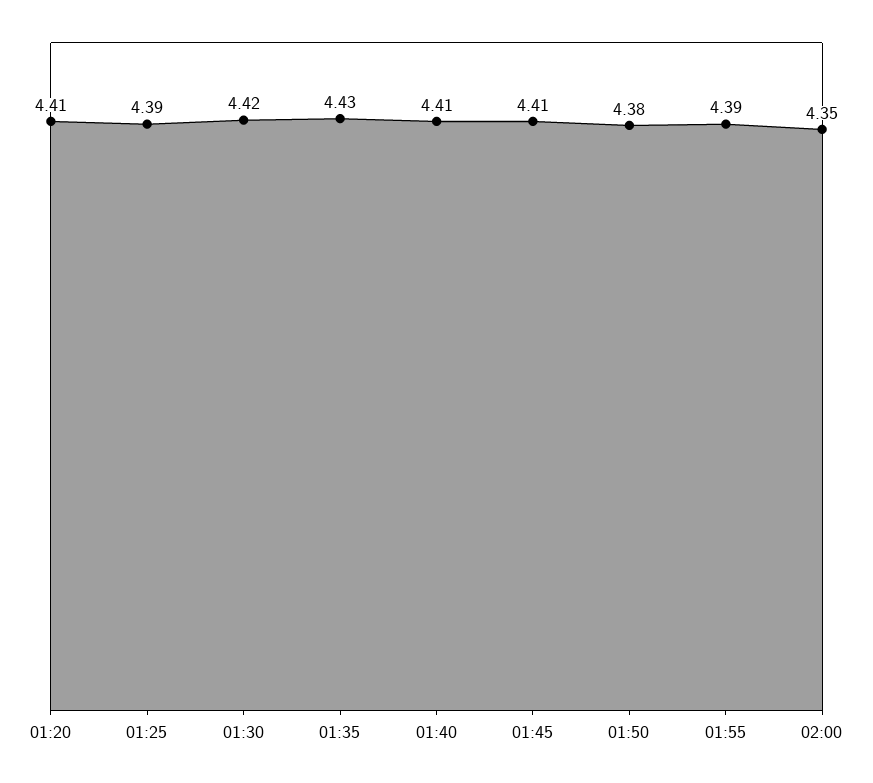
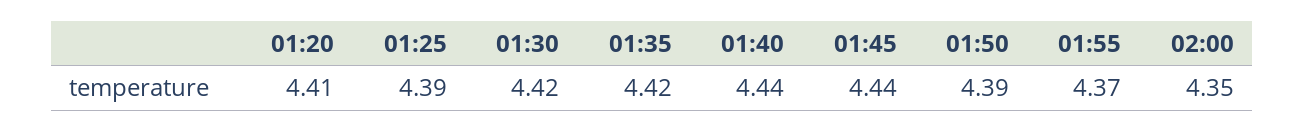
01:35: 4.43 -> 4.42
01:40: 4.41 -> 4.44
01:45: 4.41 -> 4.44
01:50: 4.38 -> 4.39
01:55: 4.39 -> 4.37

